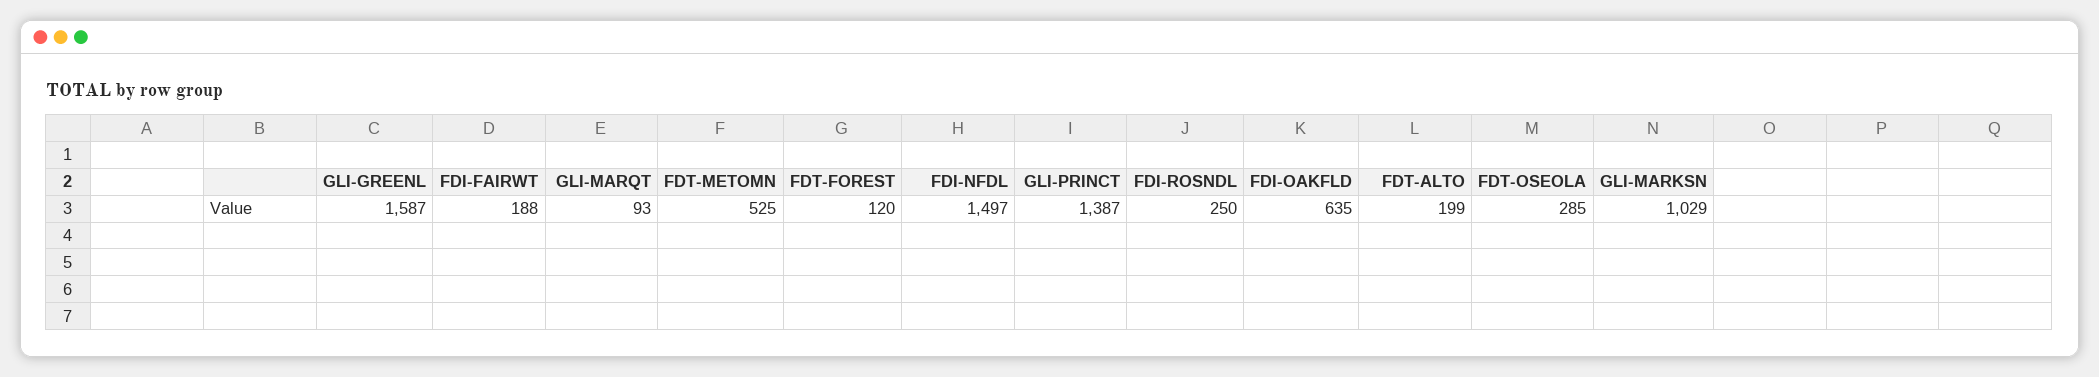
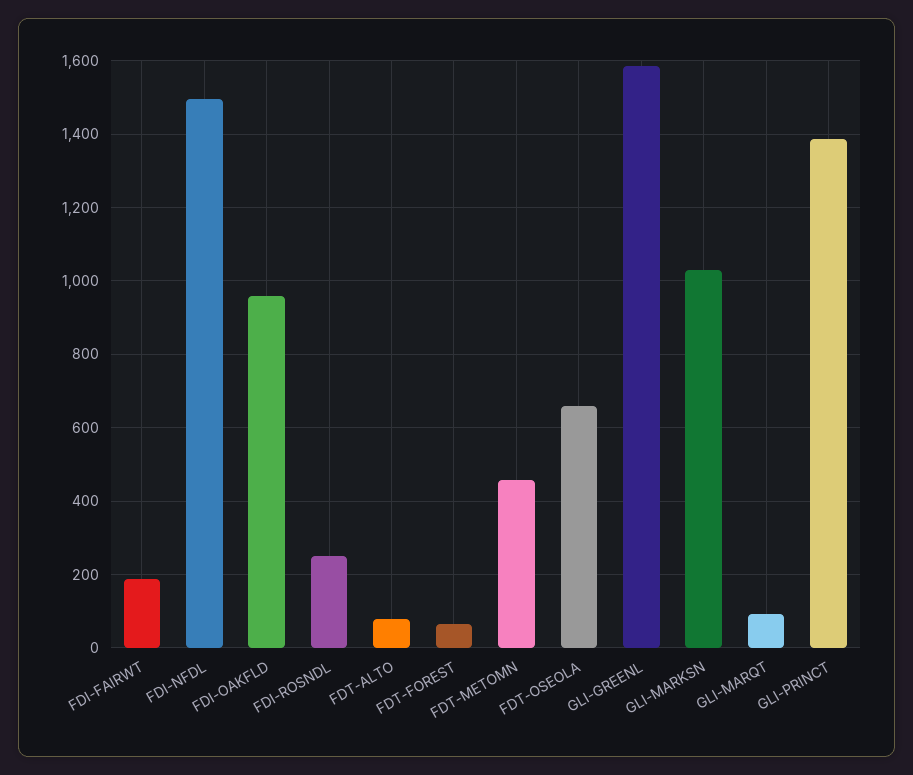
FDT-METOMN: 525 -> 460
FDT-FOREST: 120 -> 60
FDI-OAKFLD: 635 -> 960
FDT-ALTO: 199 -> 80
FDT-OSEOLA: 285 -> 660

